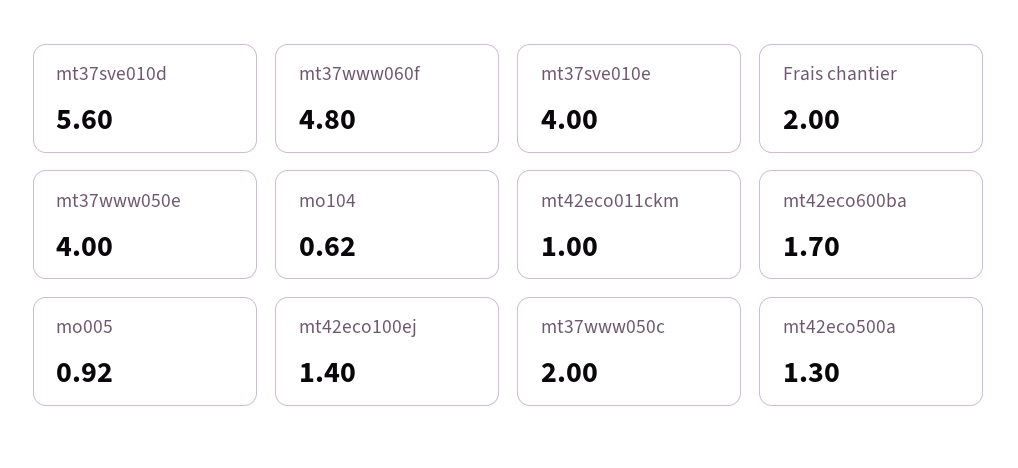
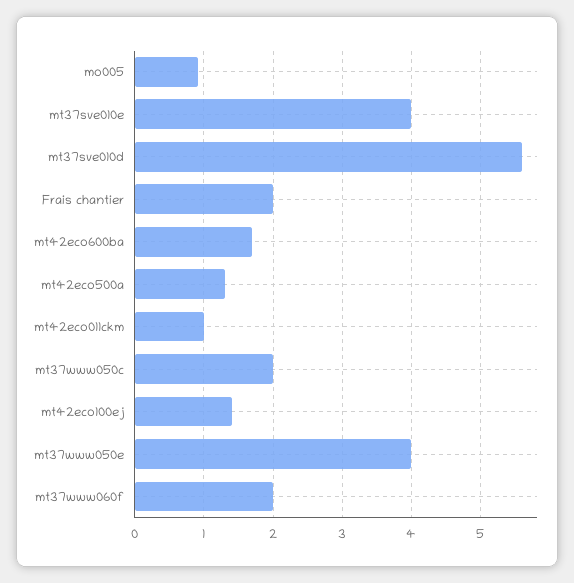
mt37www060f: 4.8 -> 2
mo104: 0.62 -> none

